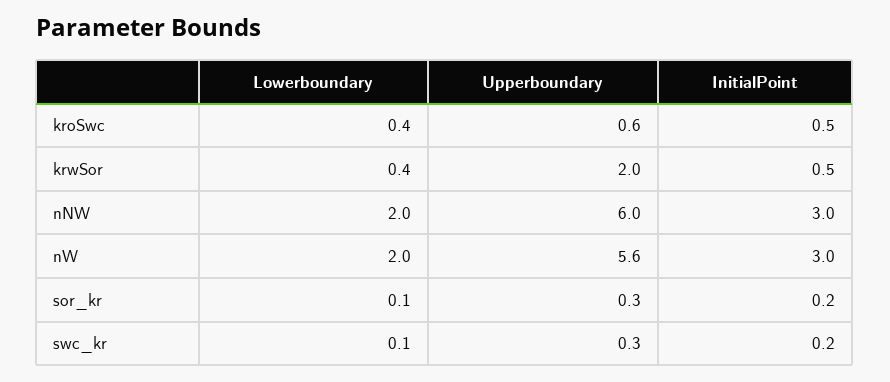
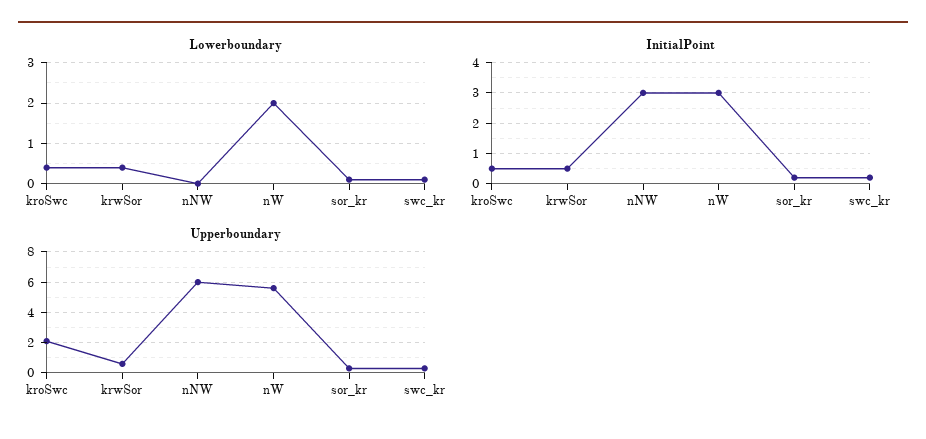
Upperboundary, kroSwc: 0.6 -> 2
Upperboundary, krwSor: 2 -> 0.5
Lowerboundary, nNW: 2 -> 0

